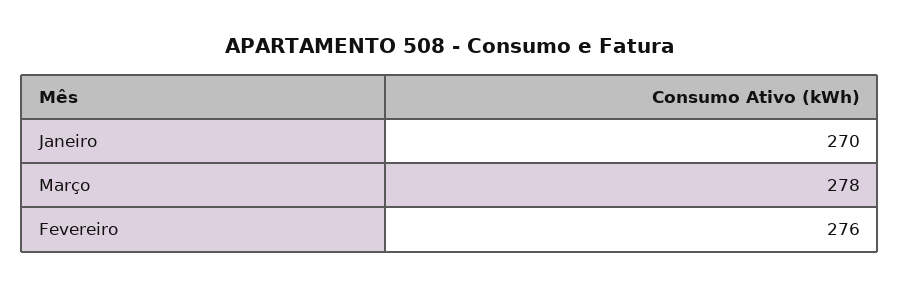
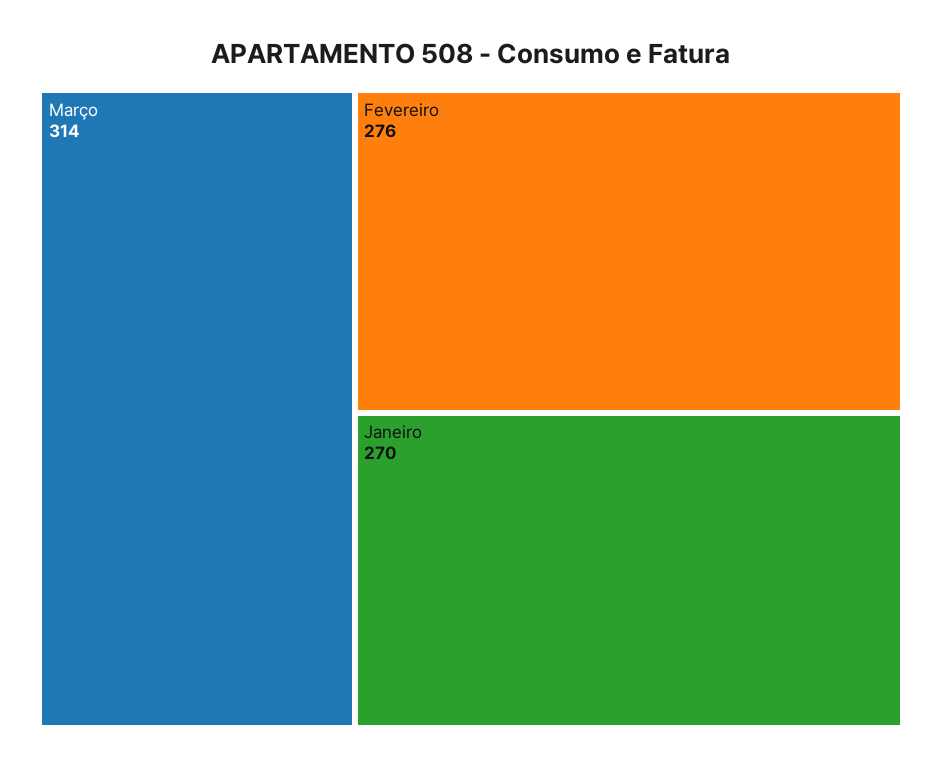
Março: 278 -> 314

